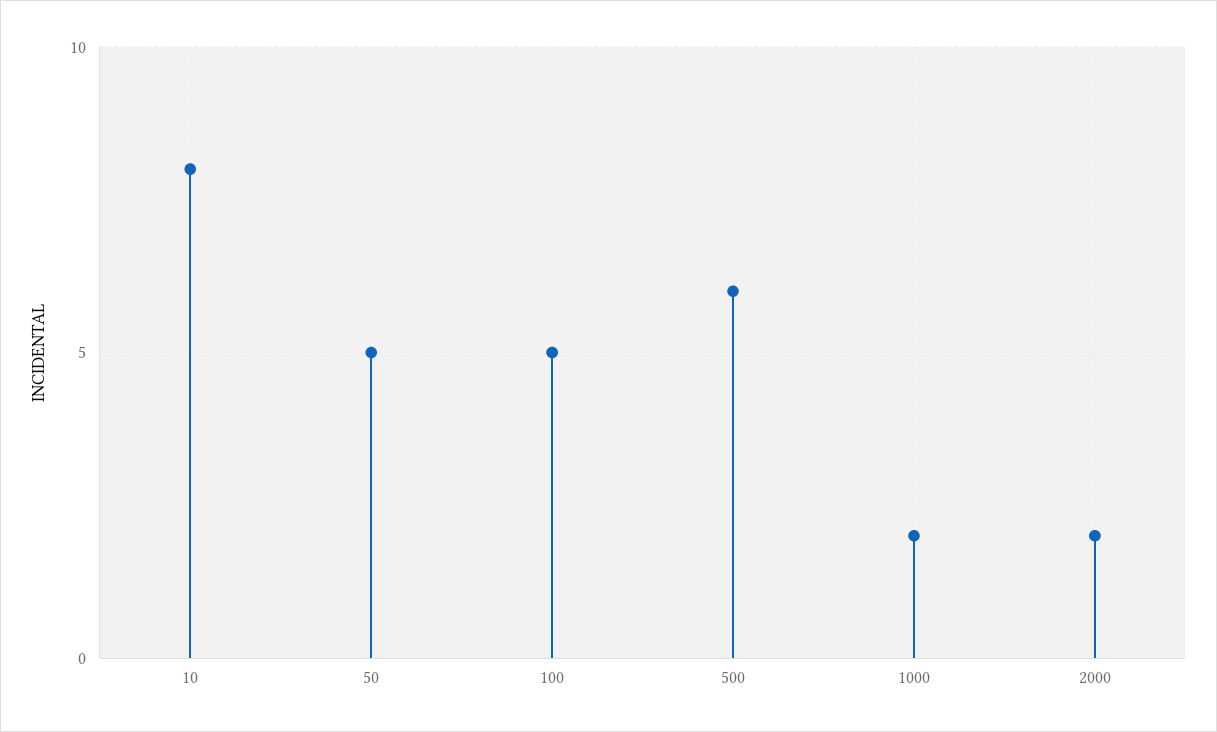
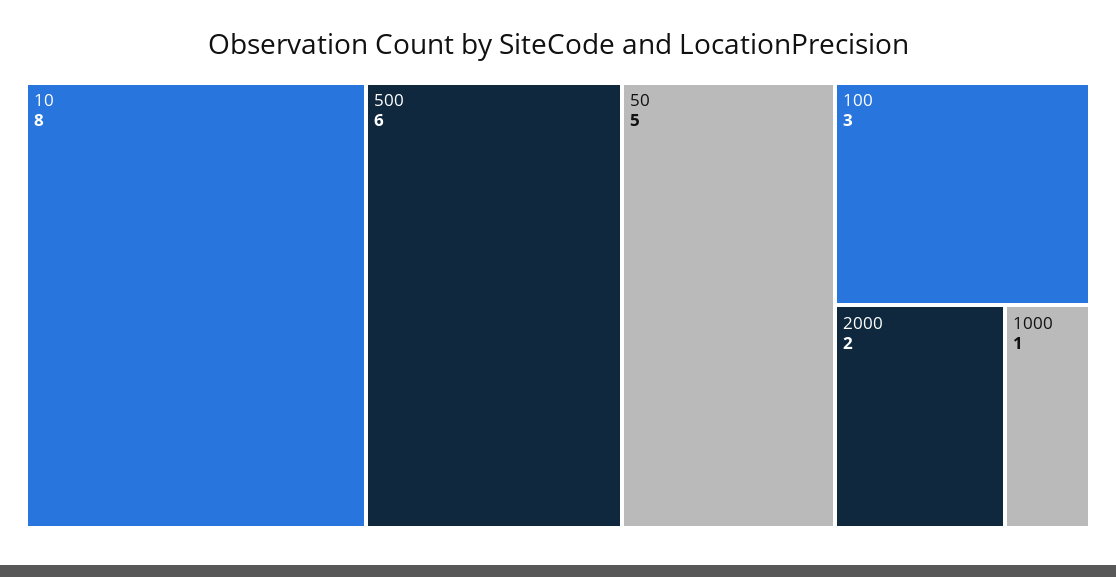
100: 5 -> 3
1000: 2 -> 1

